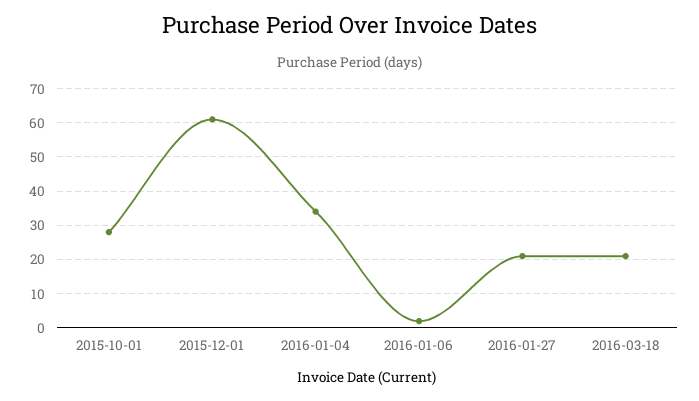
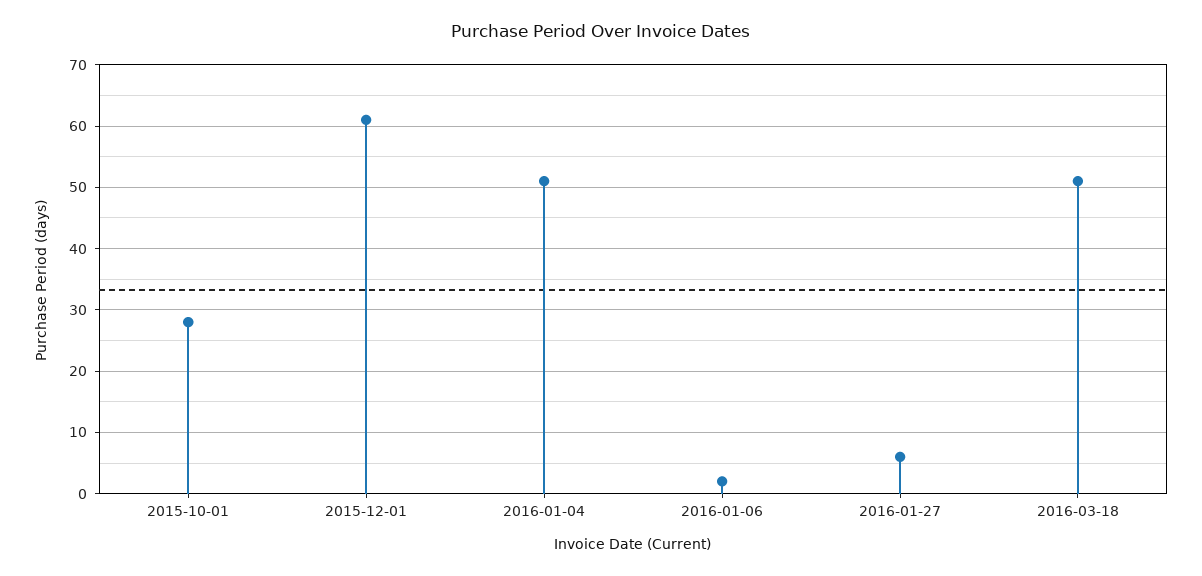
2016-01-04: 35 -> 51
2016-01-27: 20 -> 6
2016-03-18: 20 -> 51

